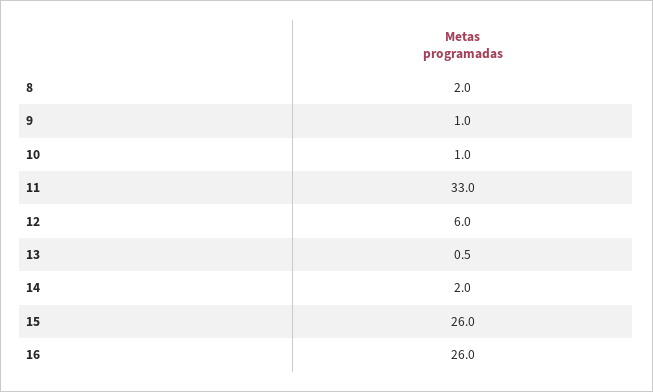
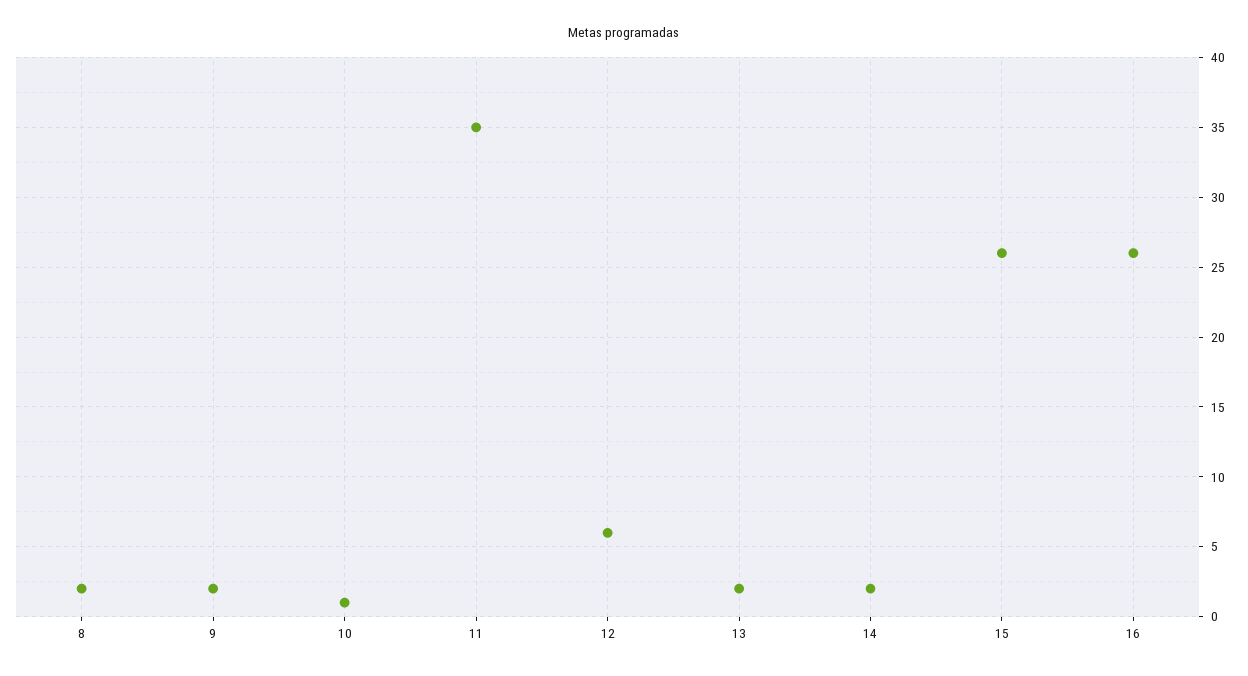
9: 1 -> 2
11: 33 -> 35
13: 0.5 -> 2

